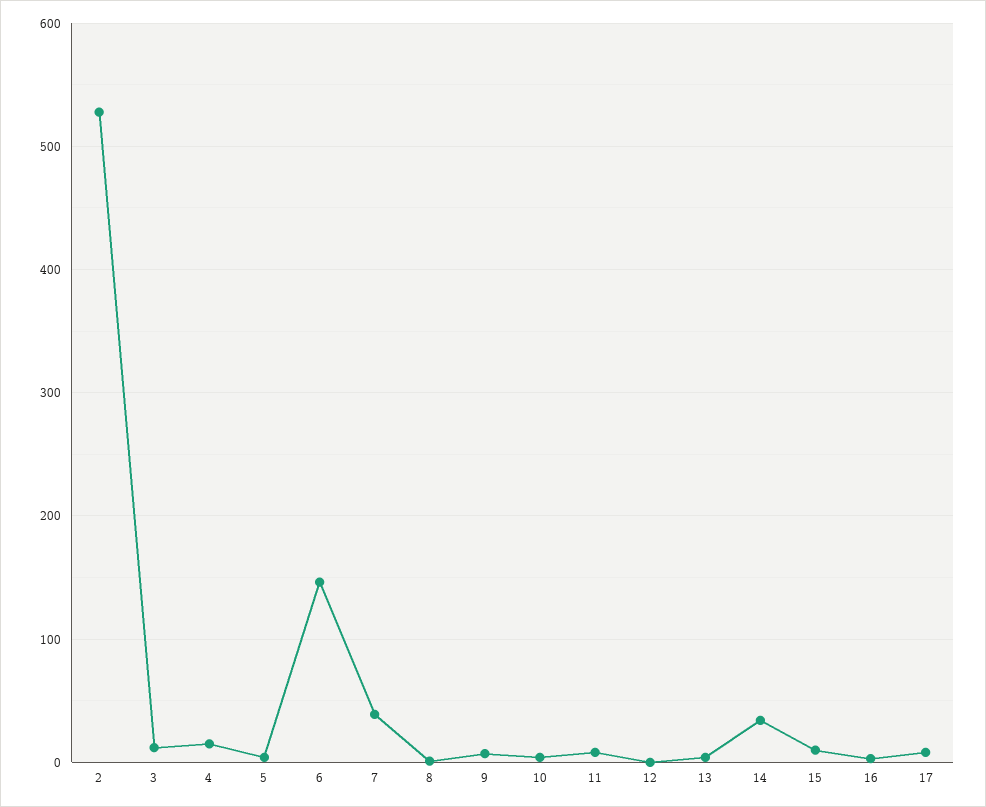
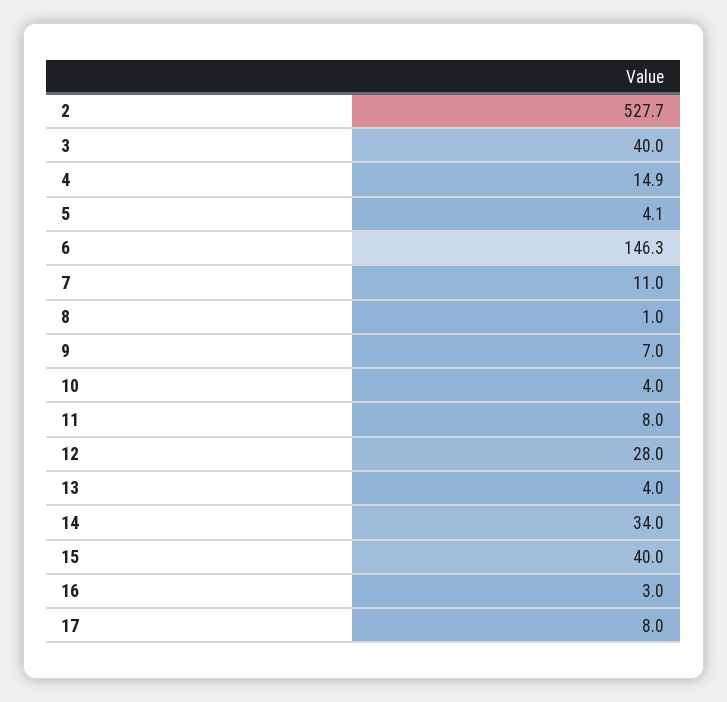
3: 10 -> 40
7: 40 -> 11
12: 0 -> 28
15: 10 -> 40

